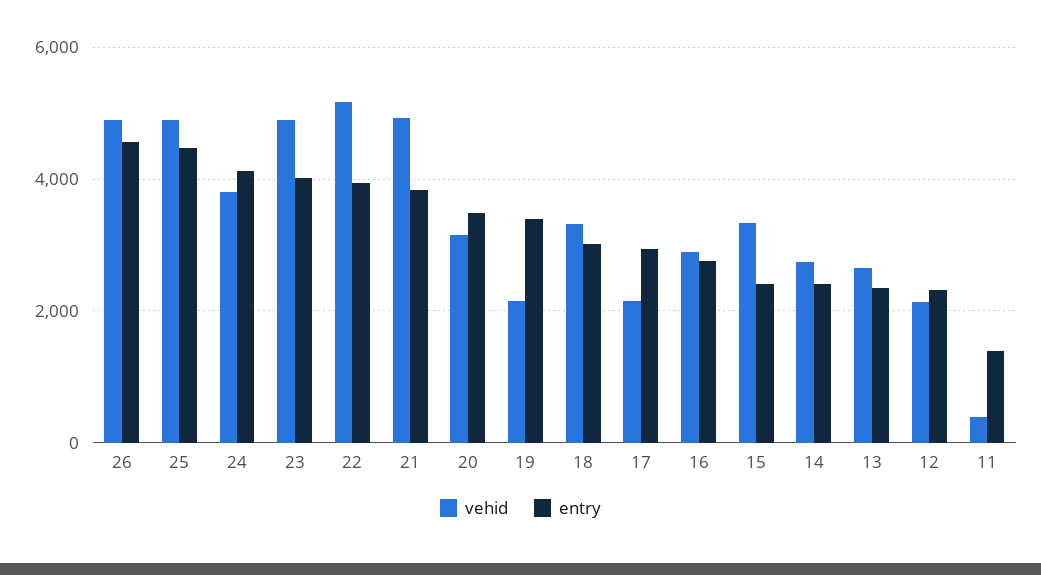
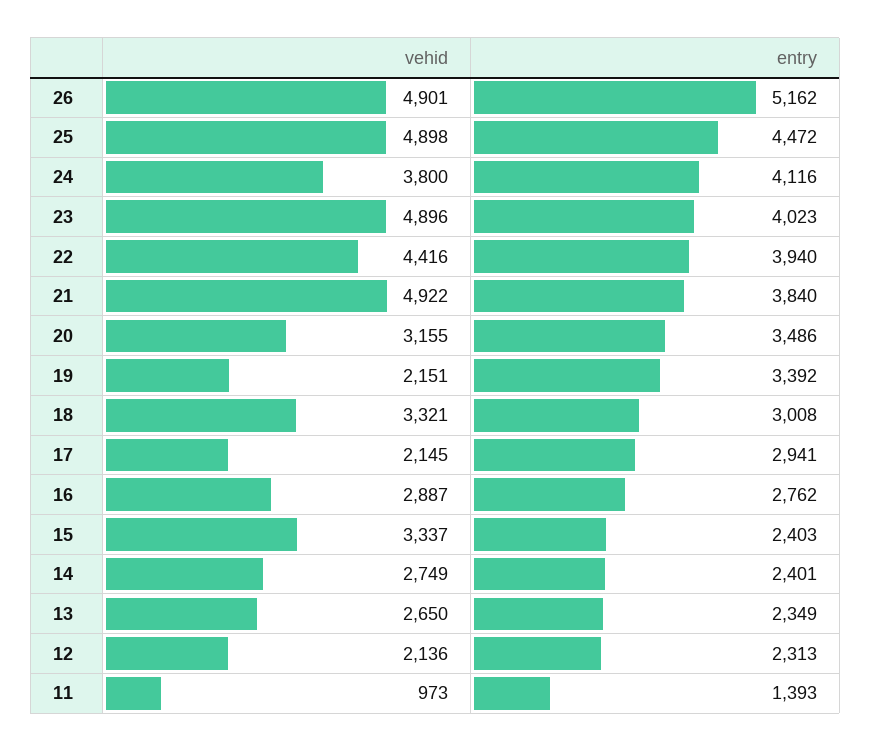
entry, 26: 4600 -> 5162
vehid, 22: 5200 -> 4416
vehid, 11: 400 -> 973

